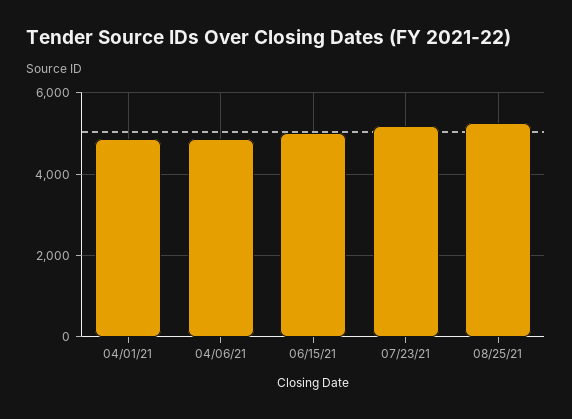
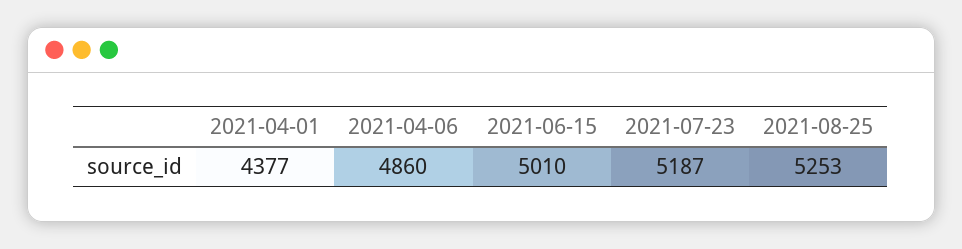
04/01/21: 4800 -> 4377

